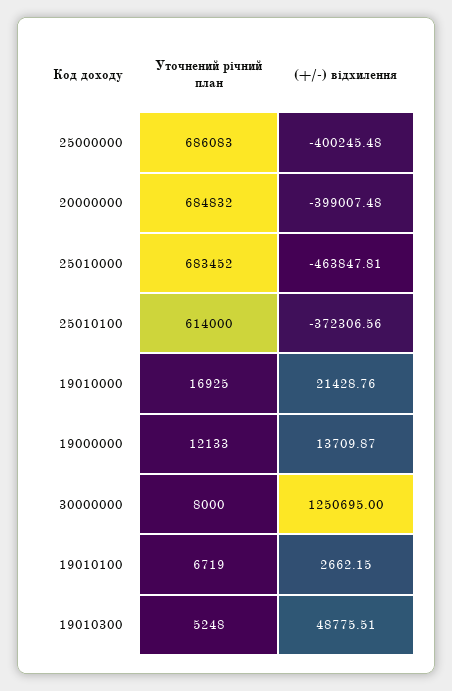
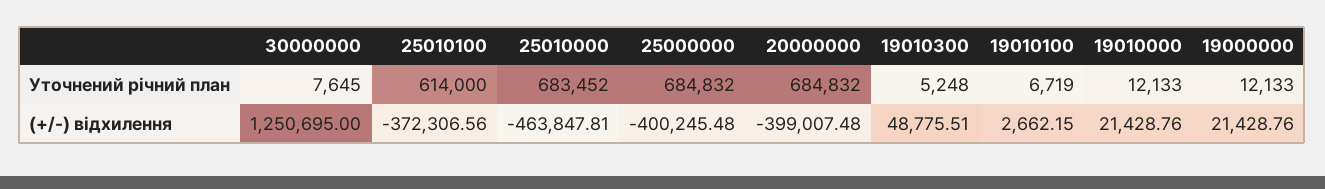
Уточнений річний план, 25000000: 686083 -> 684832
Уточнений річний план, 19010000: 16925 -> 12133
(+/-) відхилення, 19000000: 13709.87 -> 21428.76
Уточнений річний план, 30000000: 8000 -> 7645

